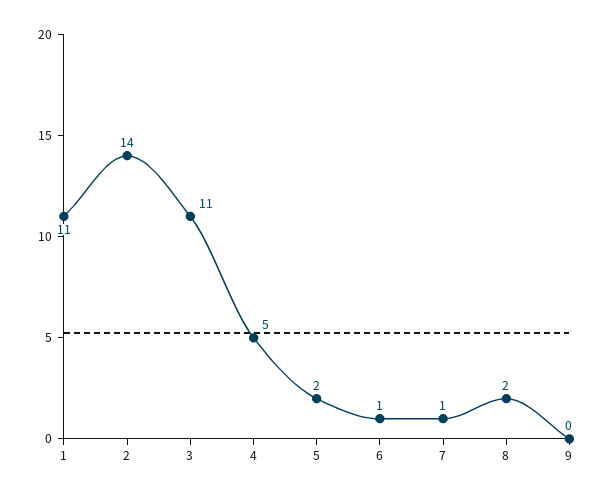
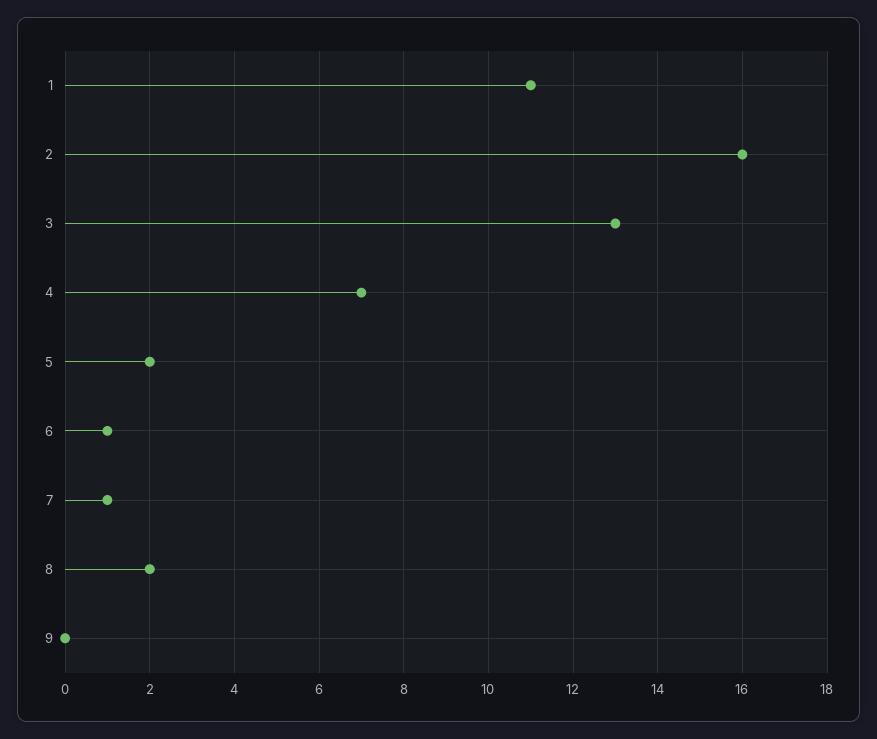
2: 14 -> 16
3: 11 -> 13
4: 5 -> 7

